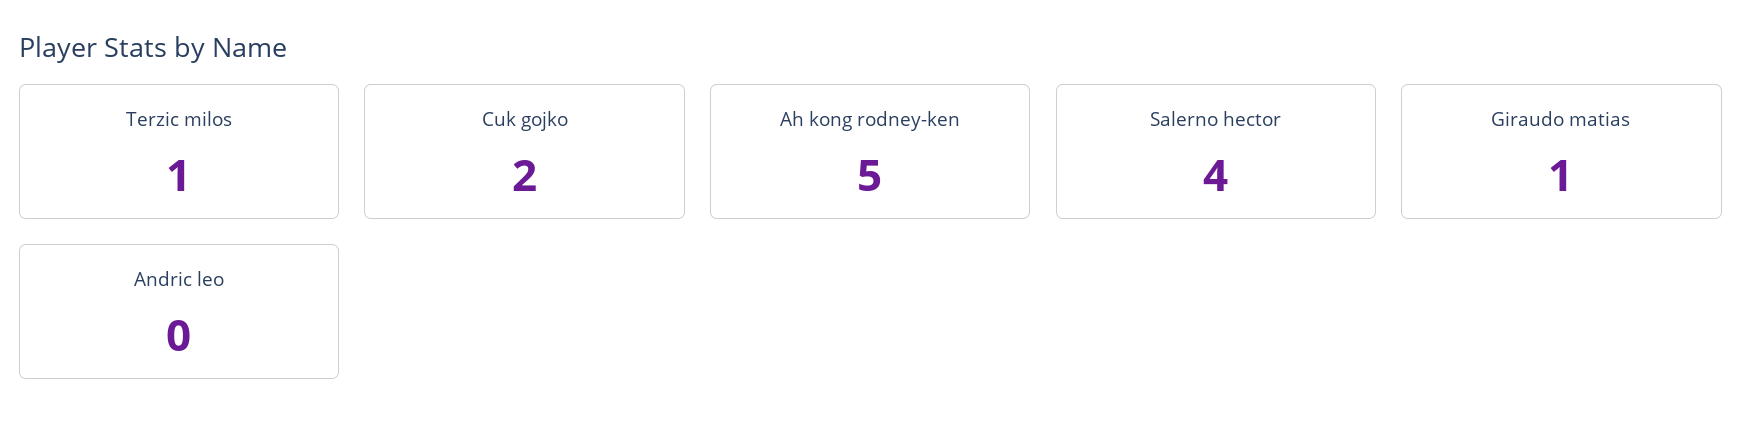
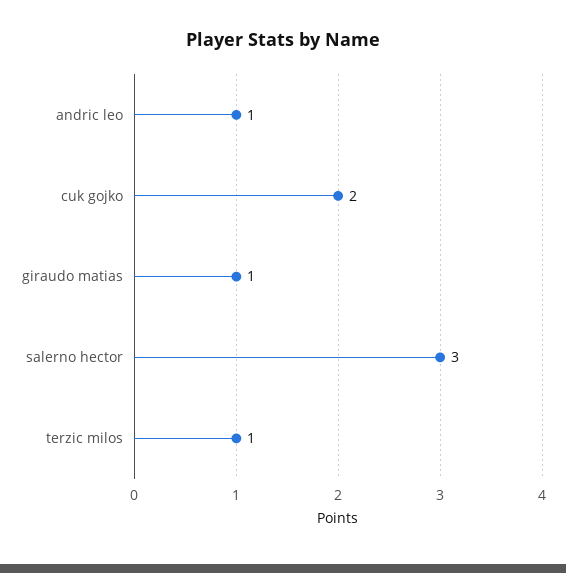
Ah kong rodney-ken: 5 -> none
Salerno hector: 4 -> 3
Andric leo: 0 -> 1

